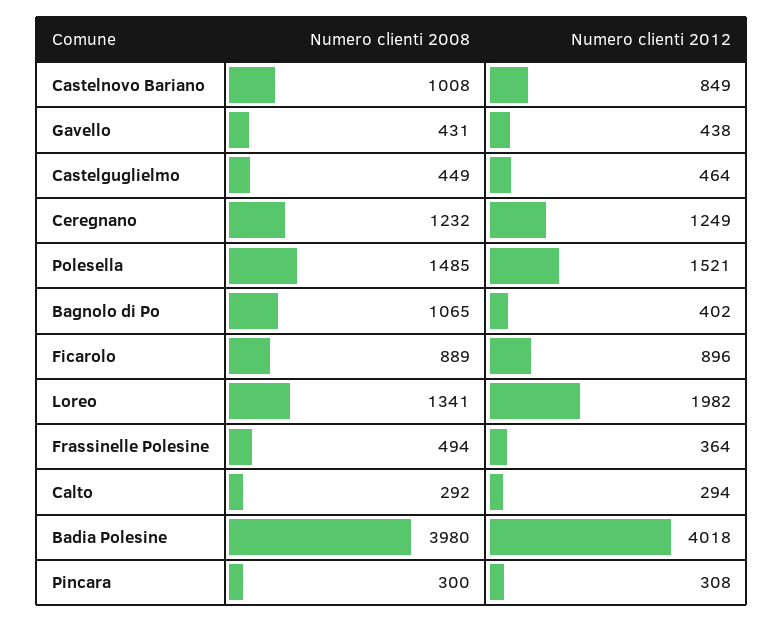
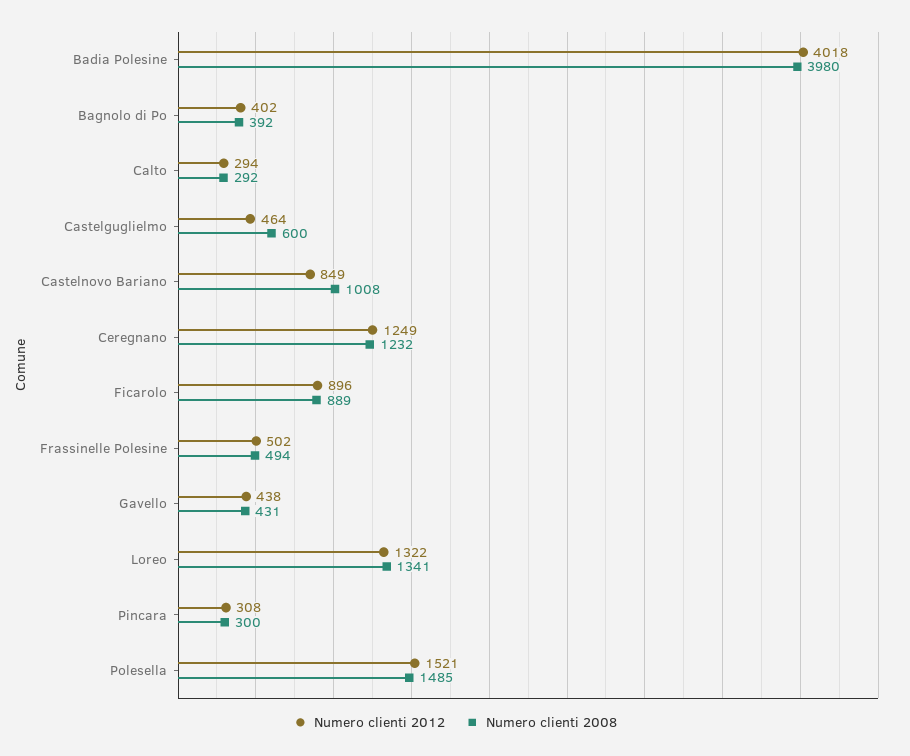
Numero clienti 2008, Castelguglielmo: 449 -> 600
Numero clienti 2008, Bagnolo di Po: 1065 -> 392
Numero clienti 2012, Loreo: 1982 -> 1322
Numero clienti 2012, Frassinelle Polesine: 364 -> 502

